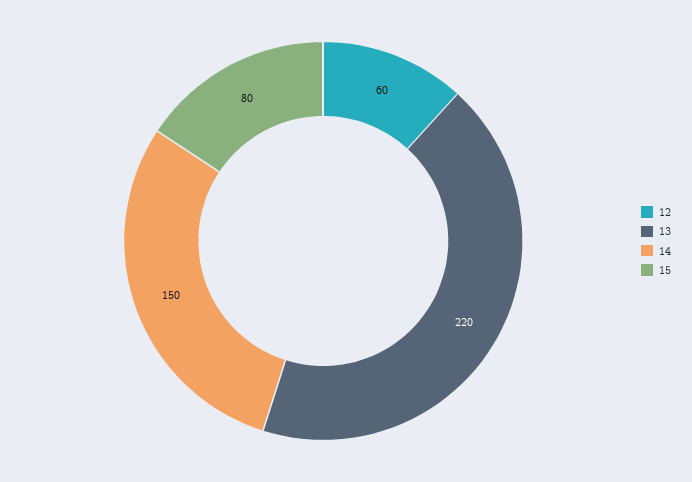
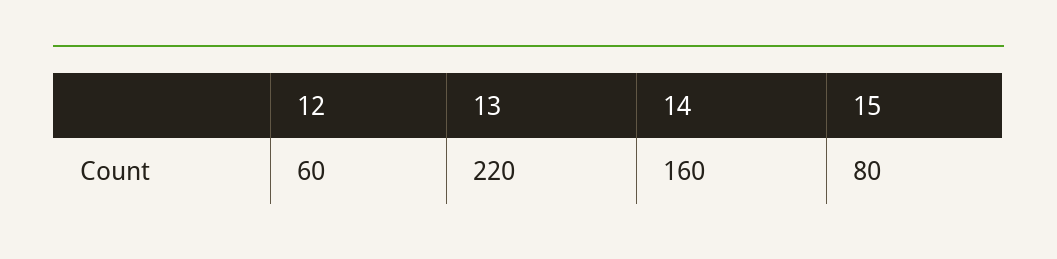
14: 150 -> 160

